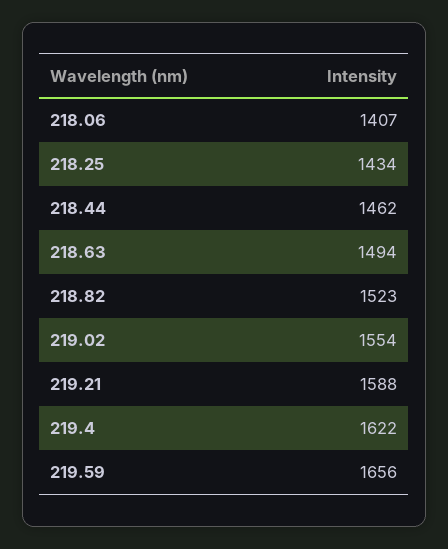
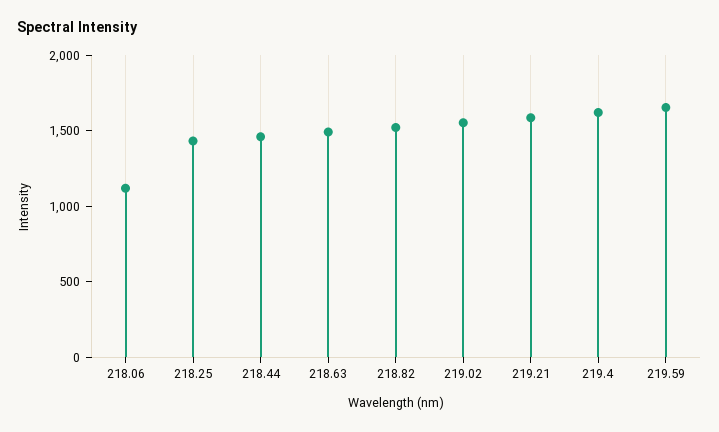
218.06: 1407 -> 1100

